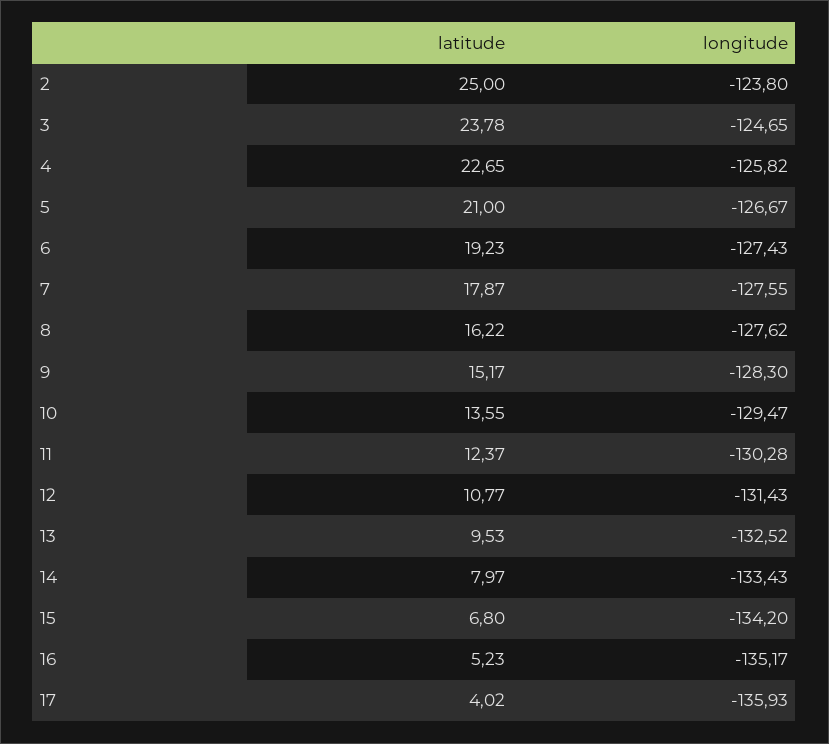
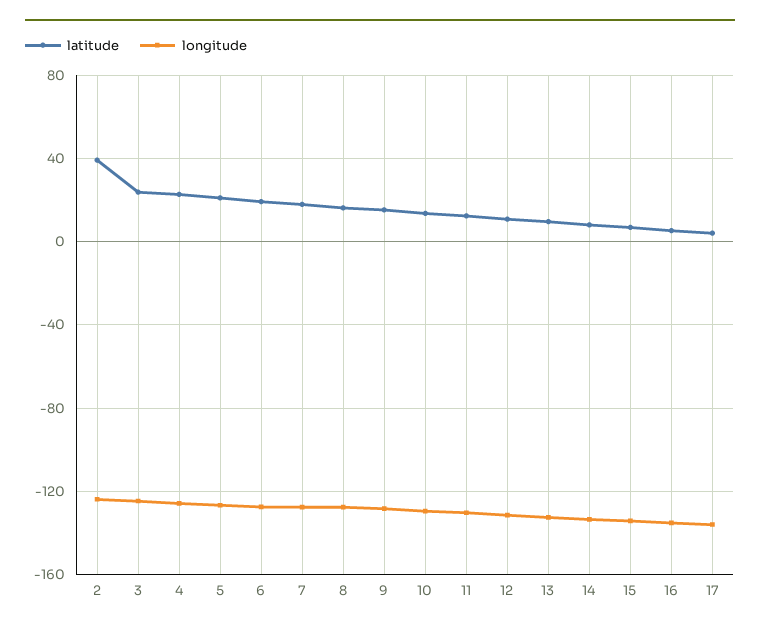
latitude, 2: 25 -> 40

